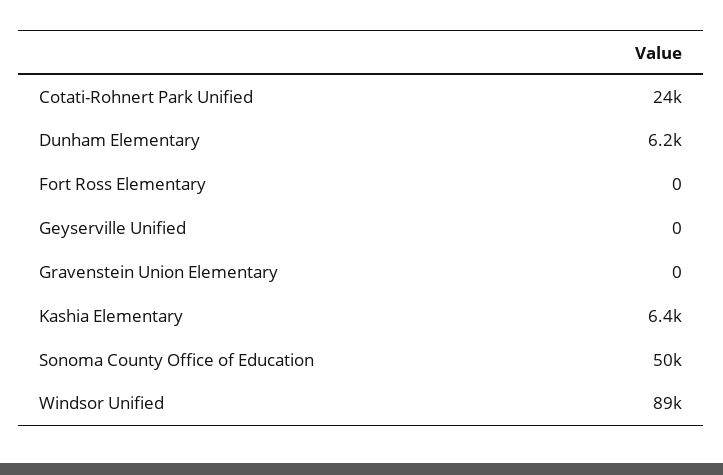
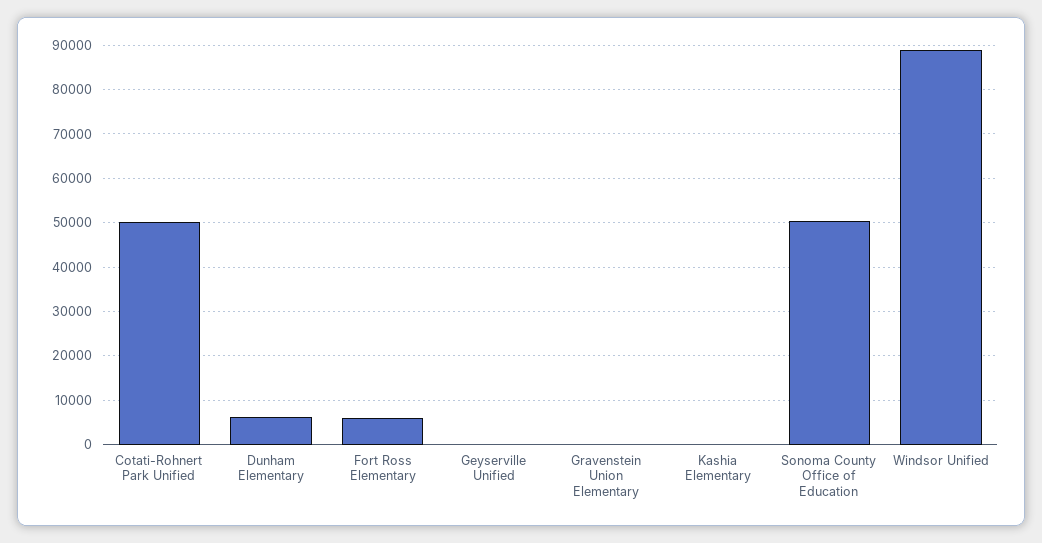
Cotati-Rohnert Park Unified: 24000 -> 50000
Fort Ross Elementary: 0 -> 6000
Kashia Elementary: 6400 -> 0

